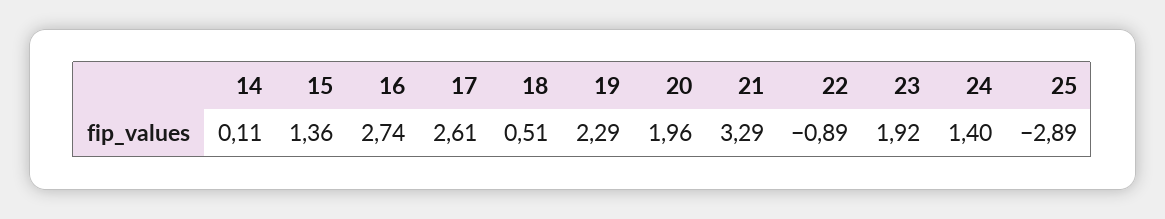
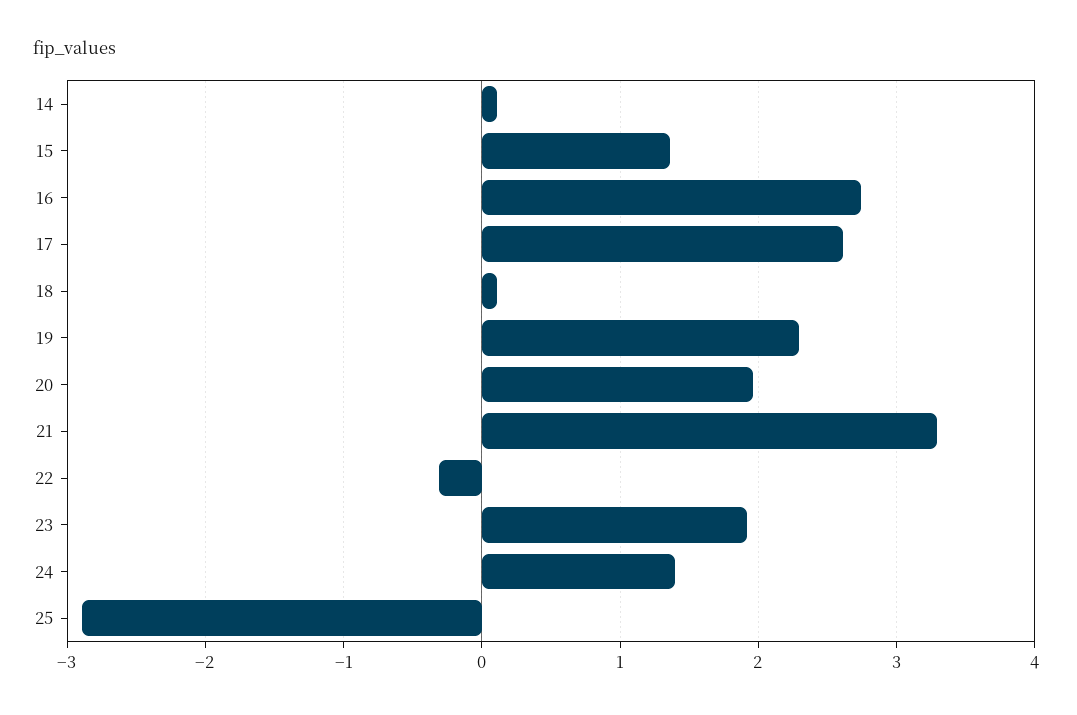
18: 0.51 -> 0.1
22: -0.89 -> -0.3

